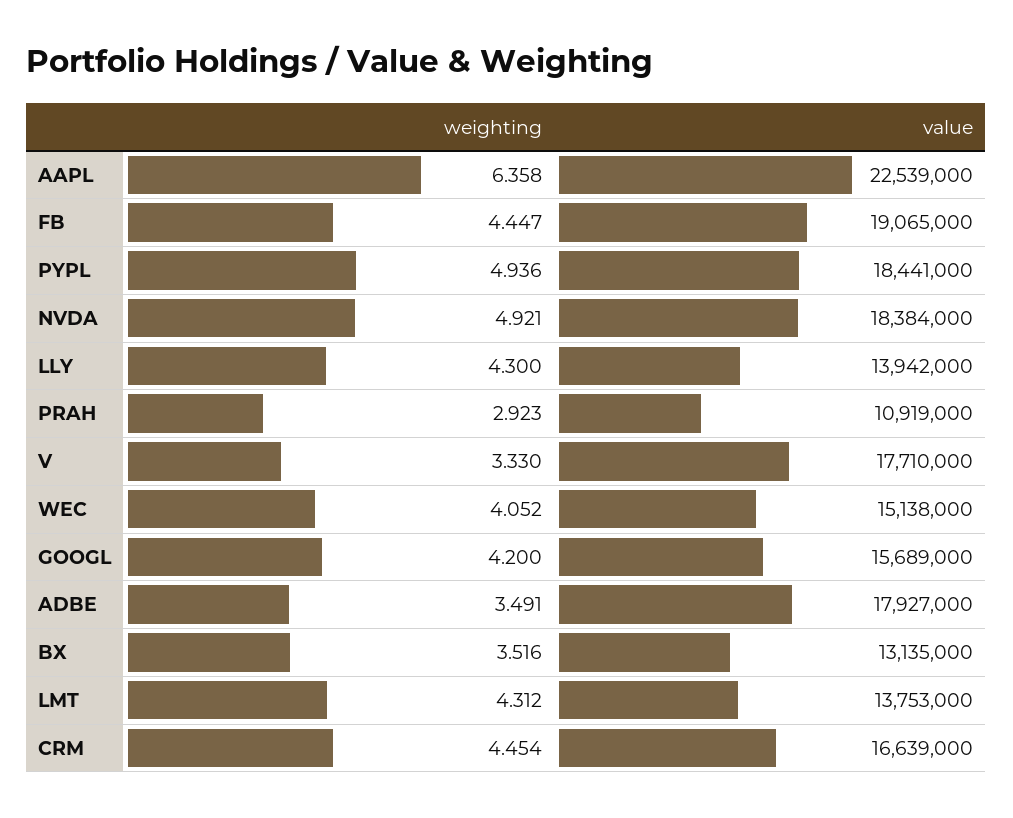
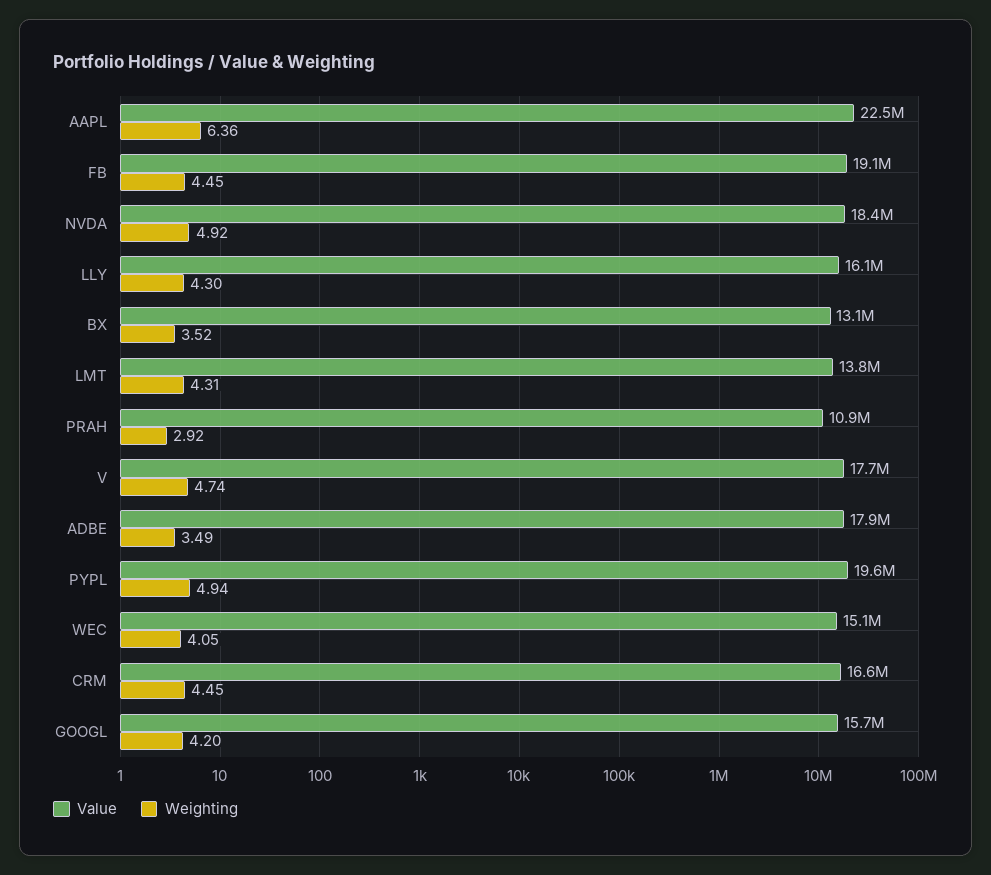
value, PYPL: 18441000 -> 19600000
value, LLY: 13942000 -> 16100000
weighting, V: 3.33 -> 4.74

